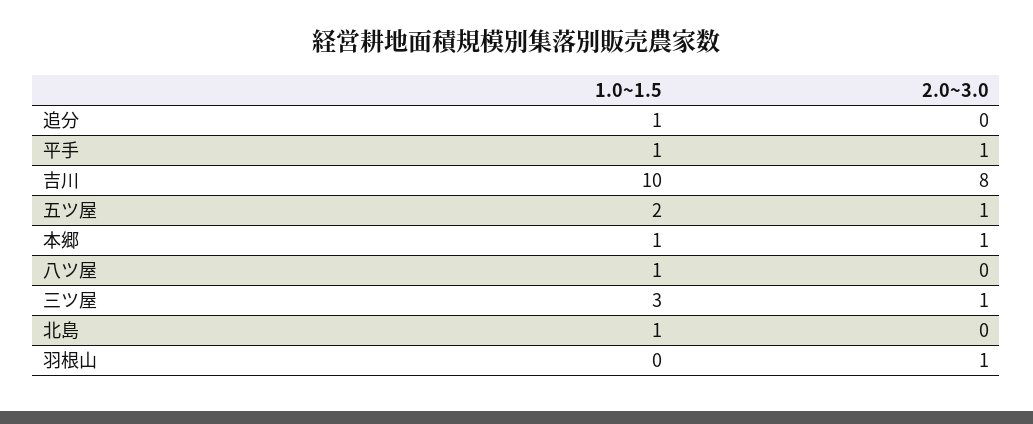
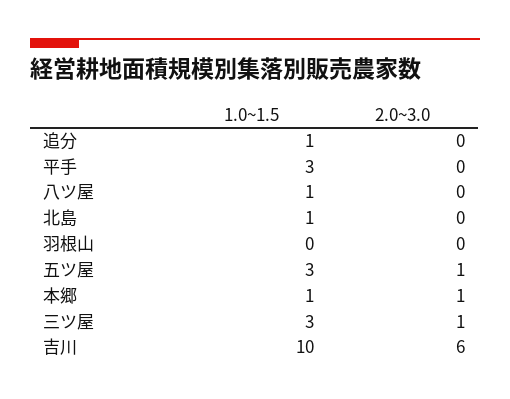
1.0~1.5, 平手: 1 -> 3
2.0~3.0, 平手: 1 -> 0
2.0~3.0, 吉川: 8 -> 6
1.0~1.5, 五ツ屋: 2 -> 3
2.0~3.0, 羽根山: 1 -> 0

